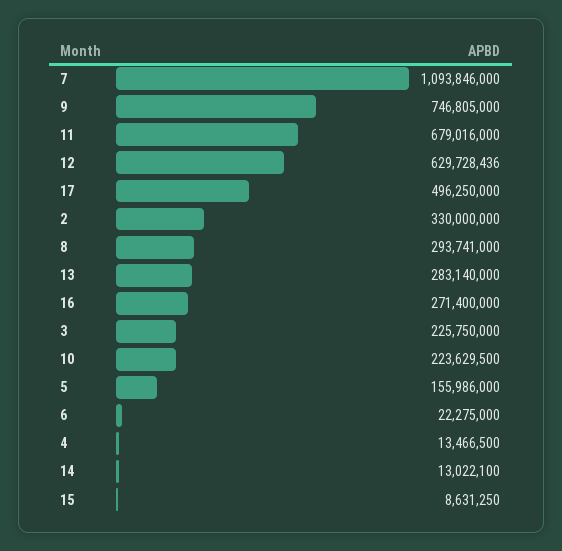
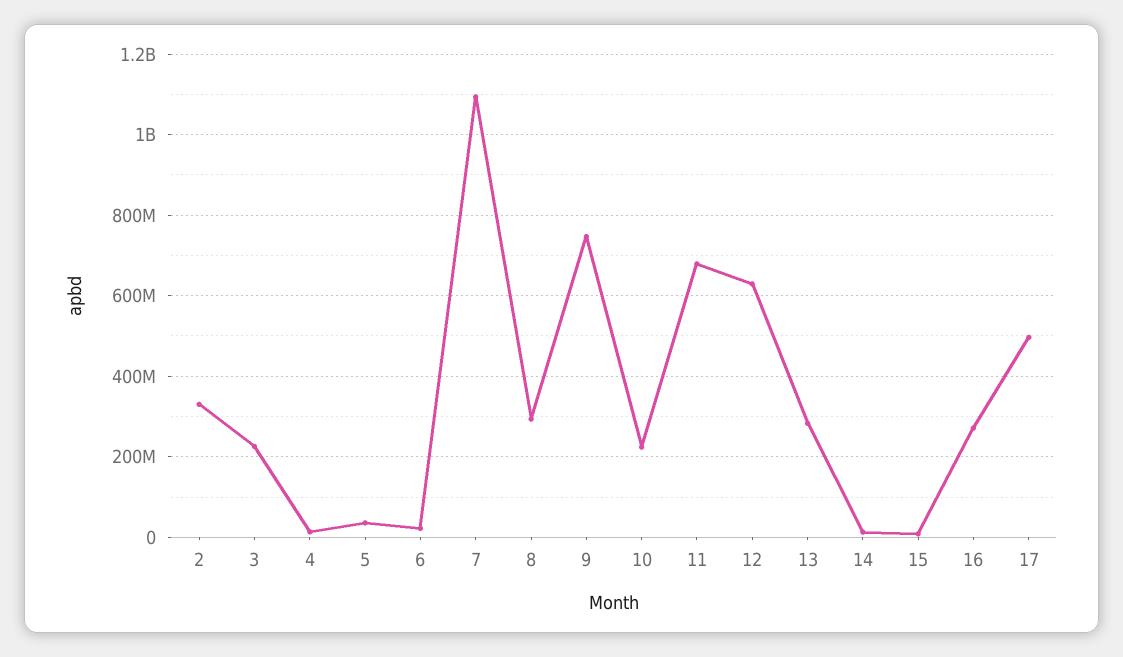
5: 155986000 -> 40000000

